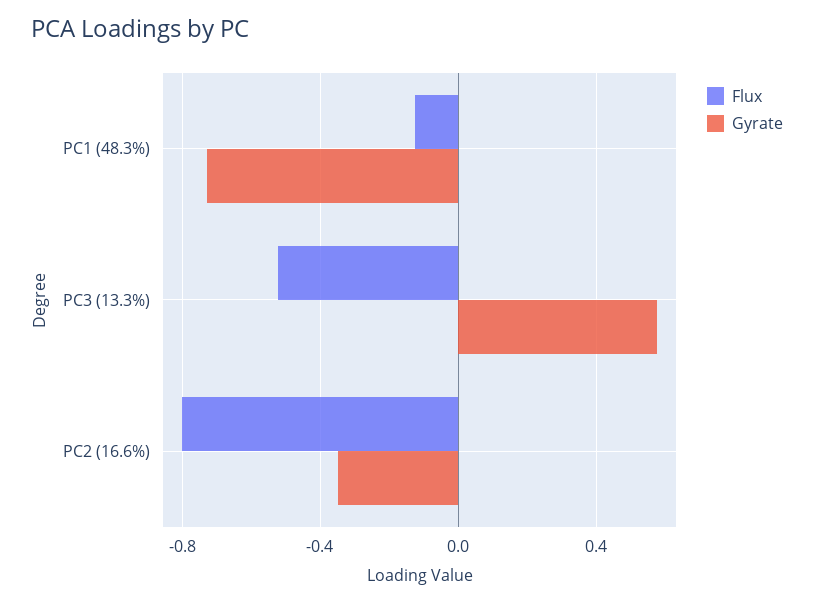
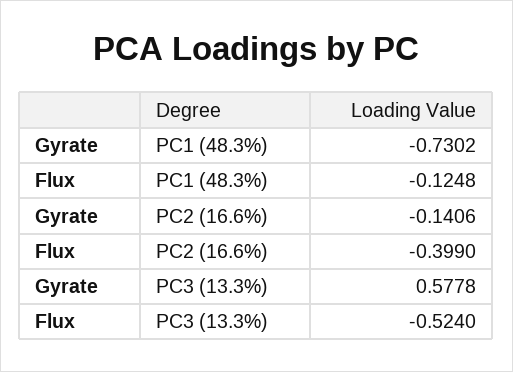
Flux, PC2 (16.6%): -0.8 -> -0.399
Gyrate, PC2 (16.6%): -0.35 -> -0.1406

